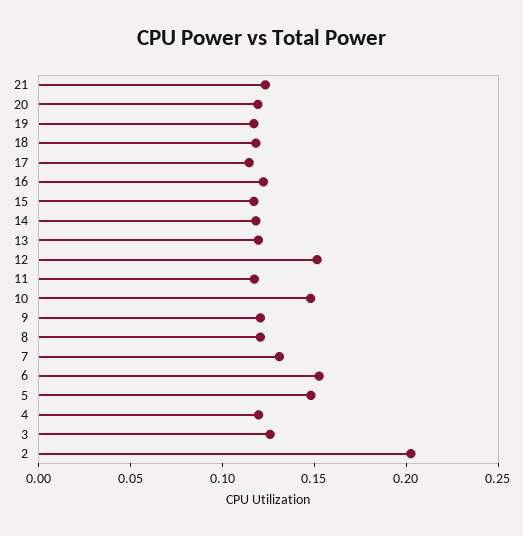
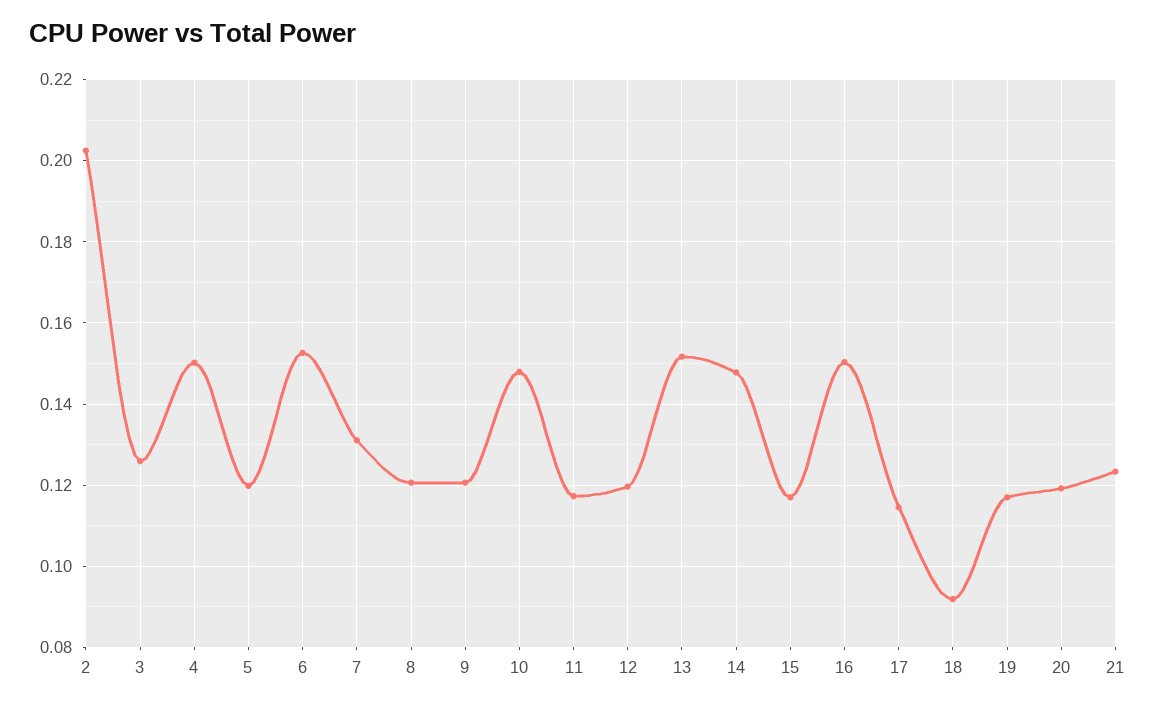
18: 0.12 -> 0.092
16: 0.12 -> 0.15
14: 0.12 -> 0.148
13: 0.12 -> 0.152
12: 0.15 -> 0.12
5: 0.15 -> 0.12
4: 0.12 -> 0.15

